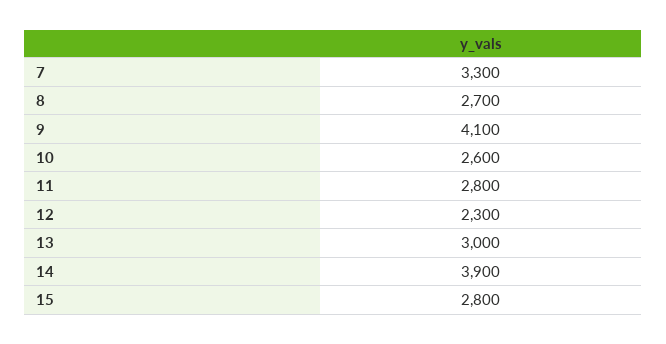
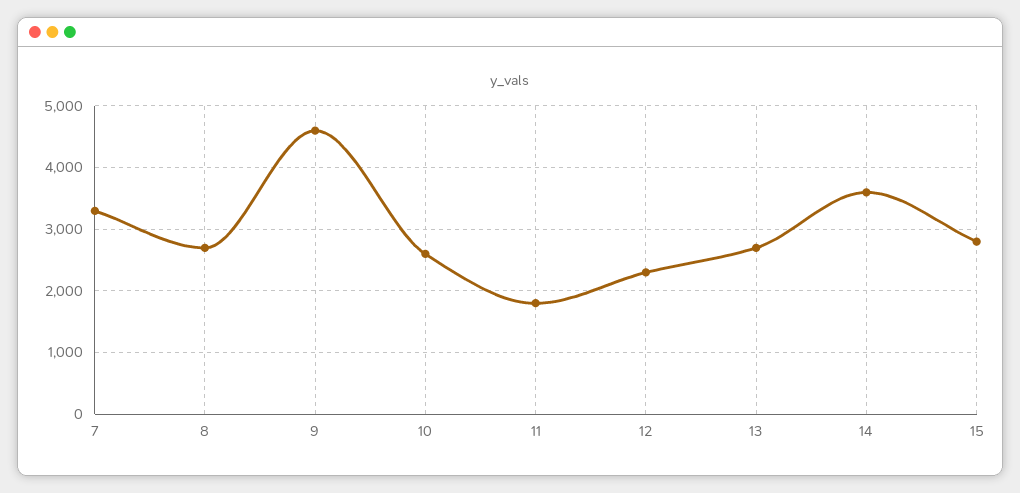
9: 4100 -> 4600
11: 2800 -> 1800
13: 3000 -> 2700
14: 3900 -> 3600

